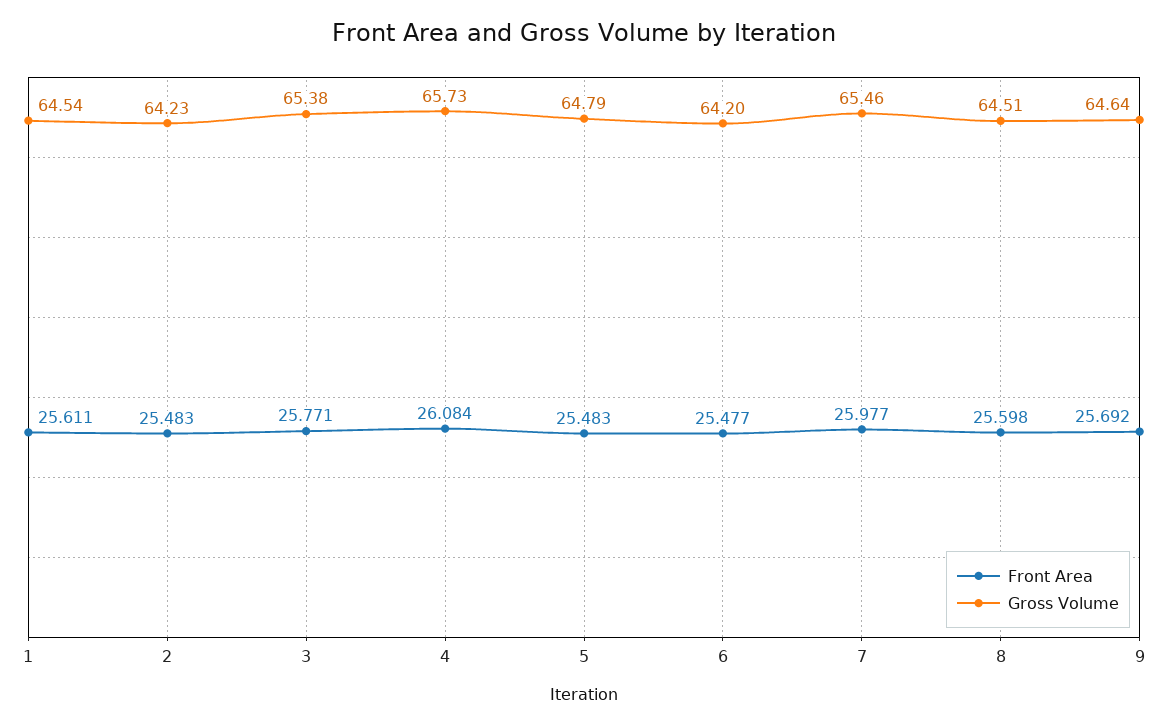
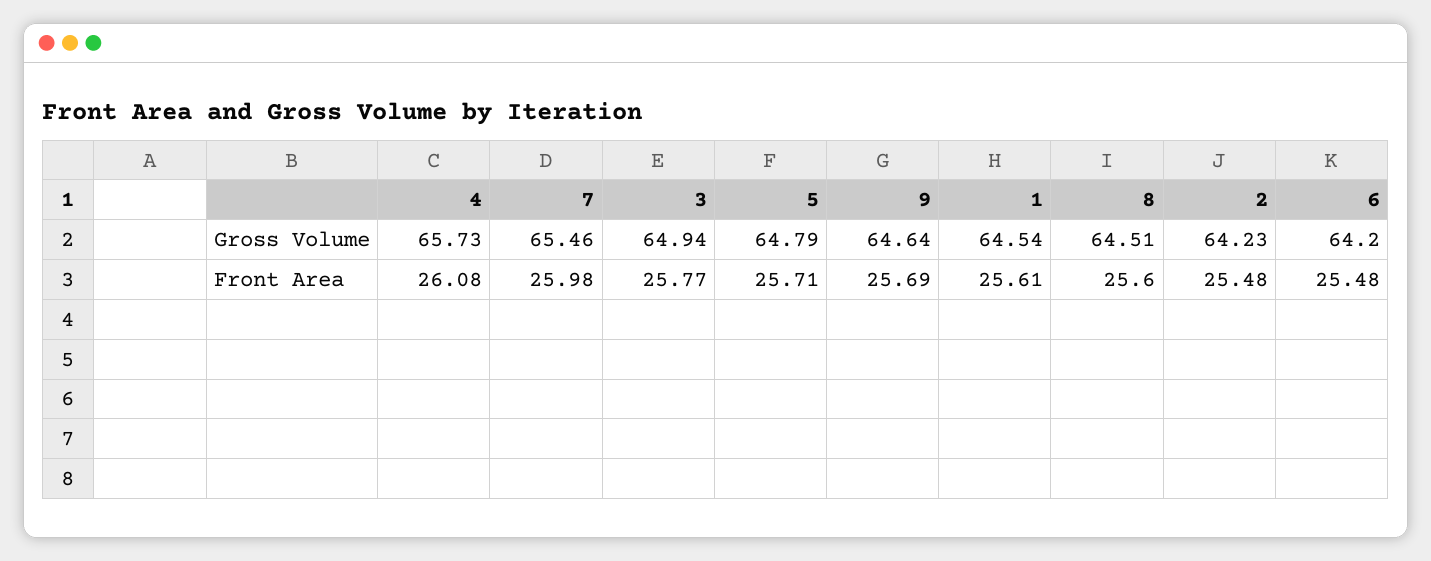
Gross Volume, 3: 65.38 -> 64.94
Front Area, 5: 25.483 -> 25.71

